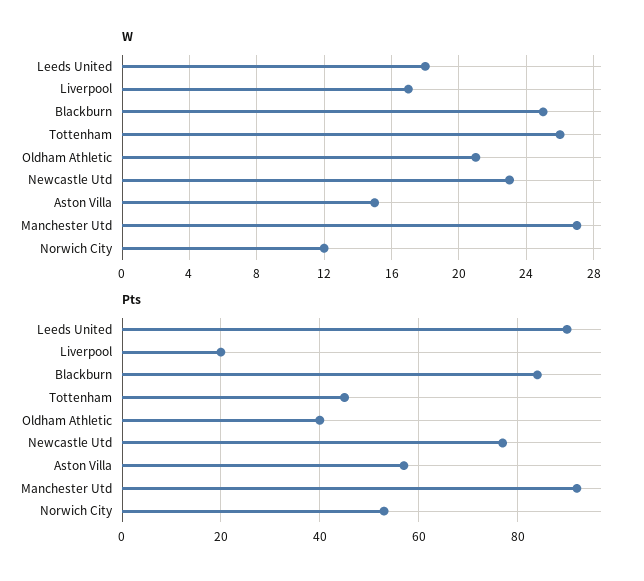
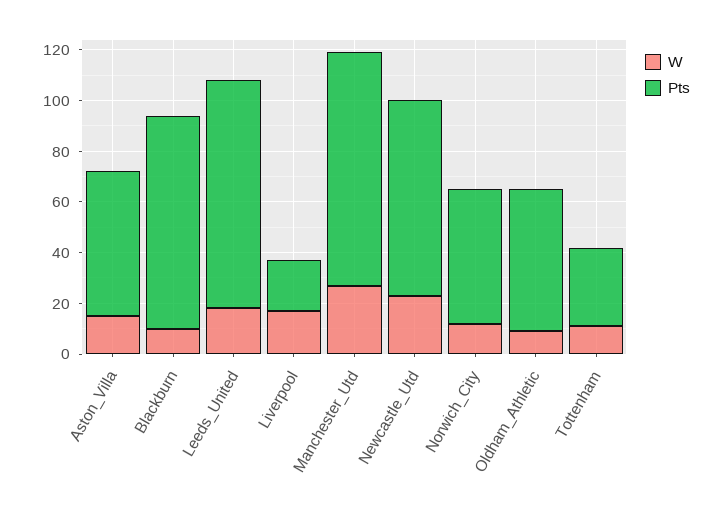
W, Blackburn: 25 -> 10
W, Tottenham: 26 -> 10
W, Oldham Athletic: 21 -> 10
Pts, Tottenham: 45 -> 30
Pts, Oldham Athletic: 40 -> 55

